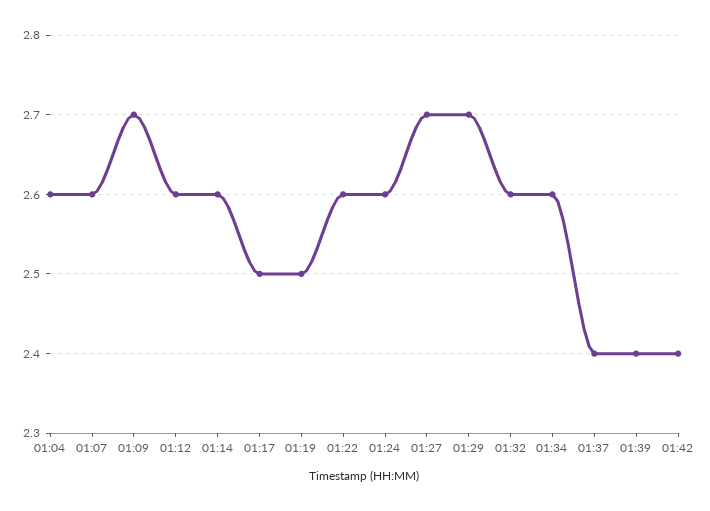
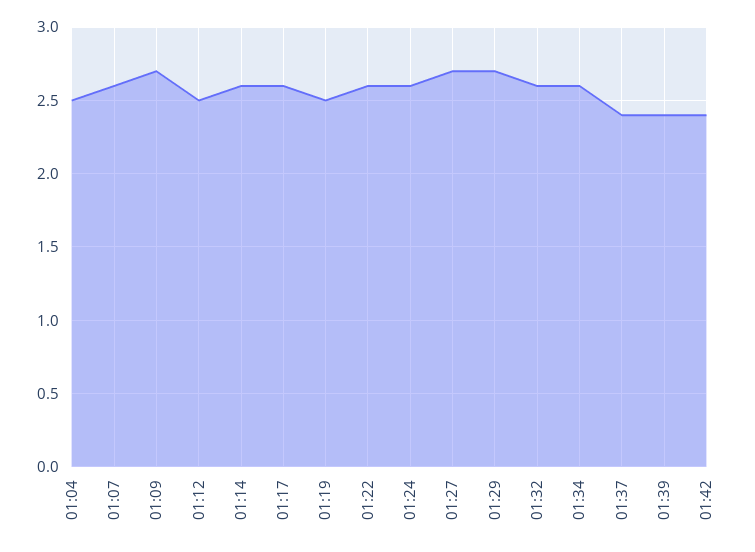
01:04: 2.6 -> 2.5
01:12: 2.6 -> 2.5
01:17: 2.5 -> 2.6

